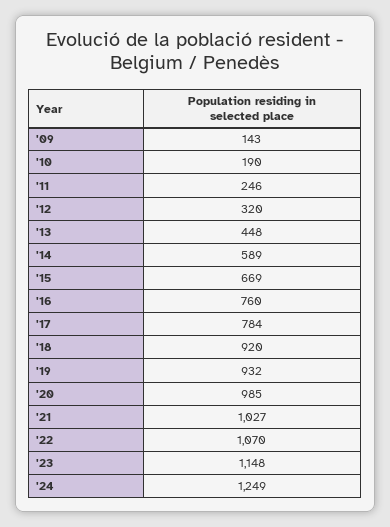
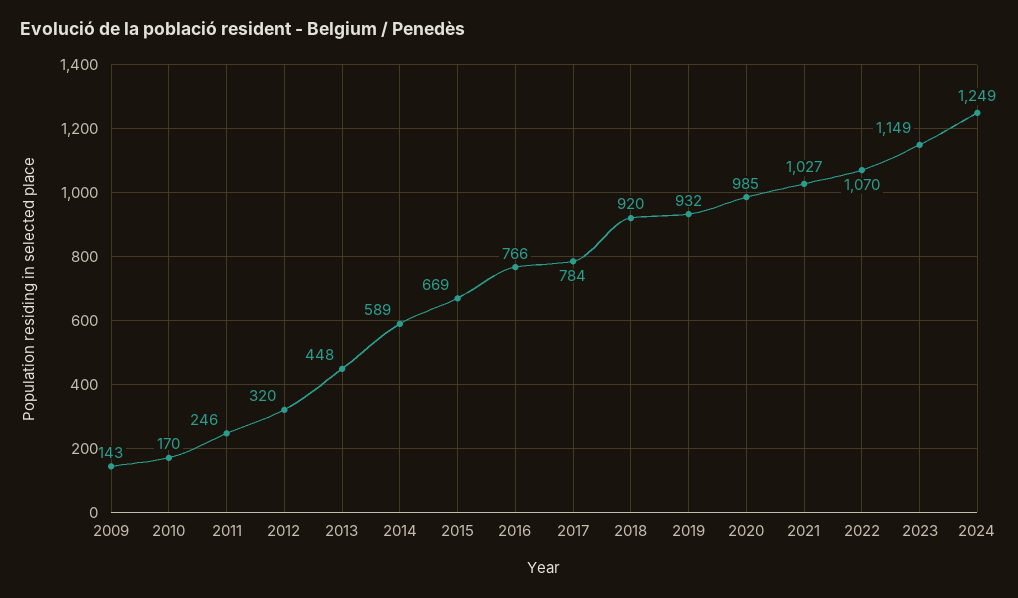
'10: 190 -> 170
'16: 760 -> 766
'23: 1148 -> 1149

